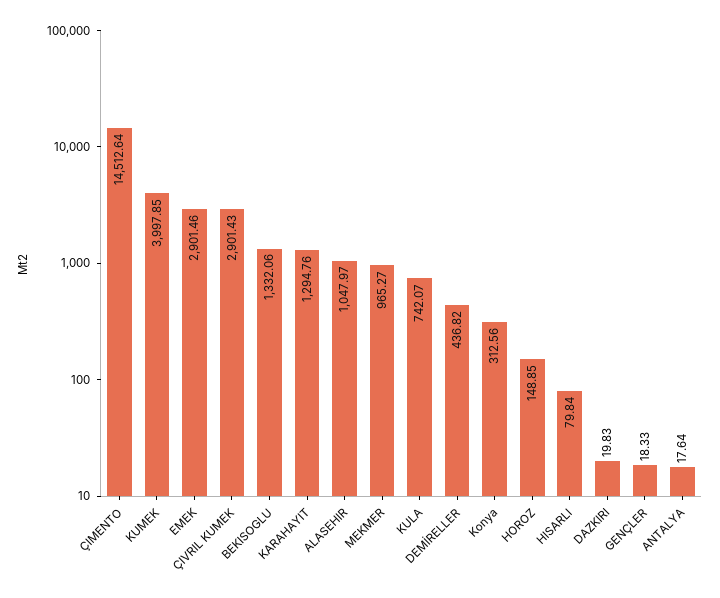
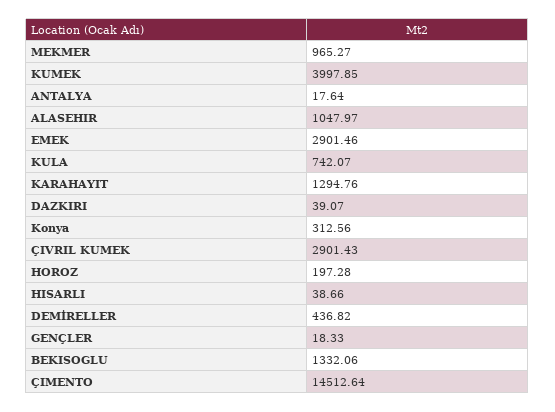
HOROZ: 148.85 -> 197.28
HISARLI: 79.84 -> 38.66
DAZKIRI: 19.83 -> 39.07

